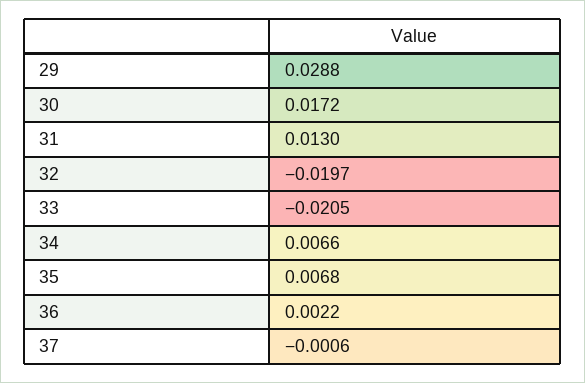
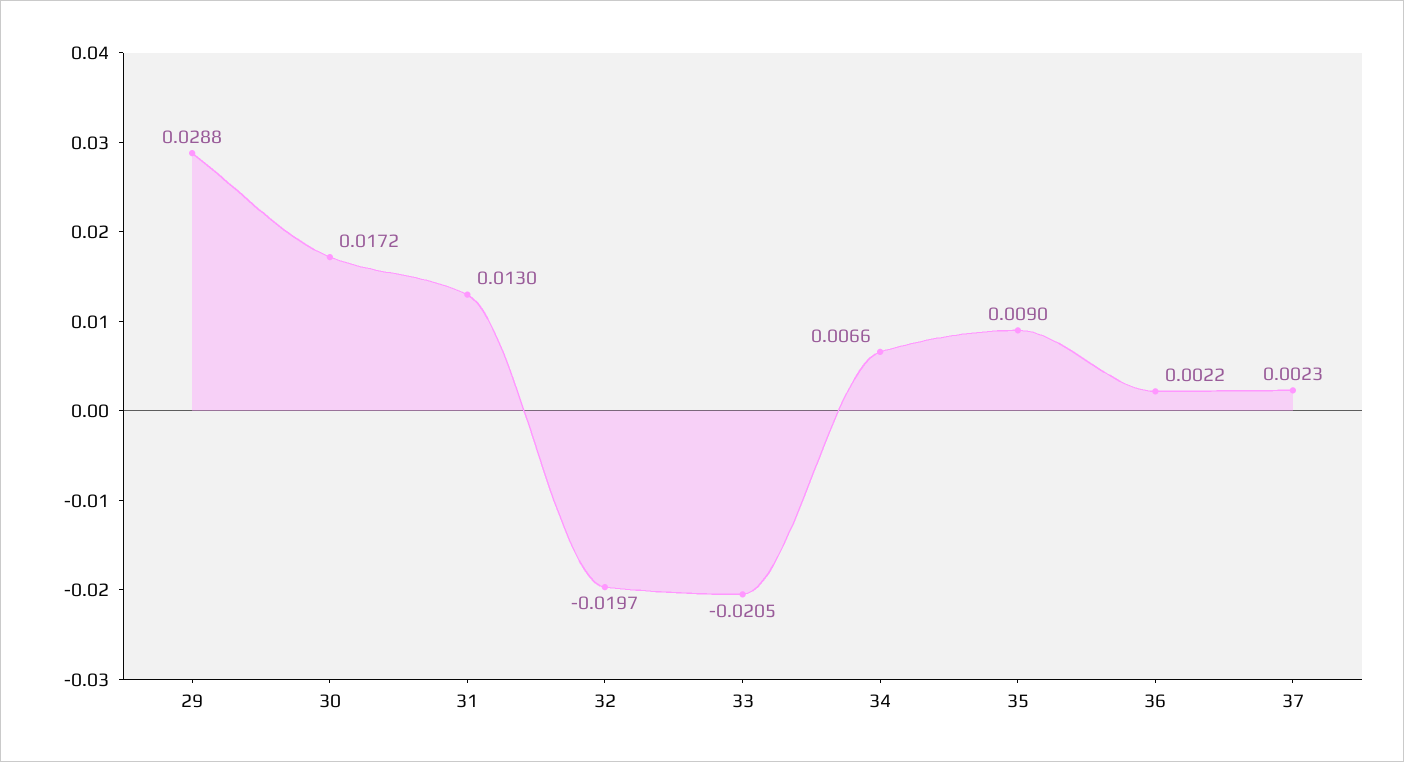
35: 0.0068 -> 0.009
37: -0.0006 -> 0.0023

